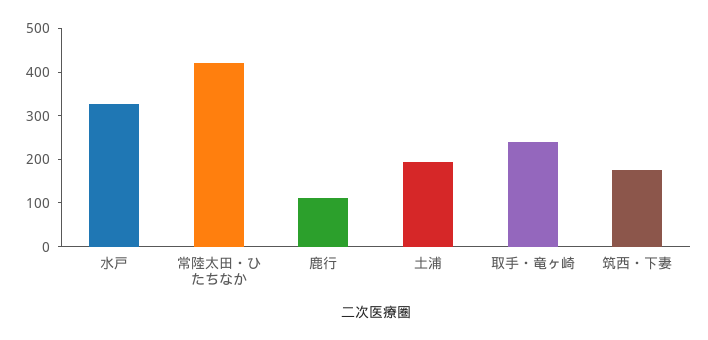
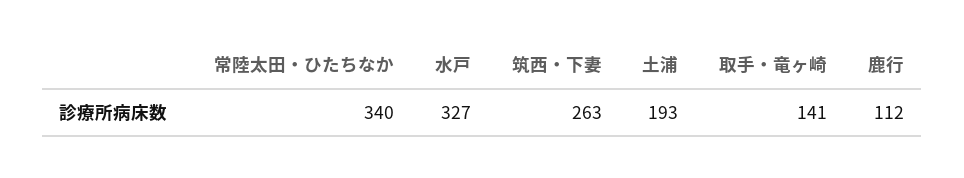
常陸太田・ひたちなか: 420 -> 340
取手・竜ヶ崎: 240 -> 141
筑西・下妻: 180 -> 263

